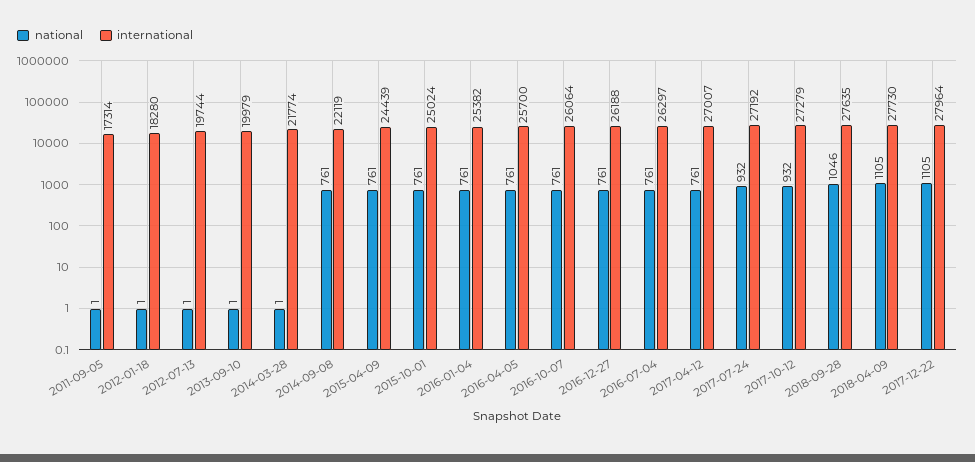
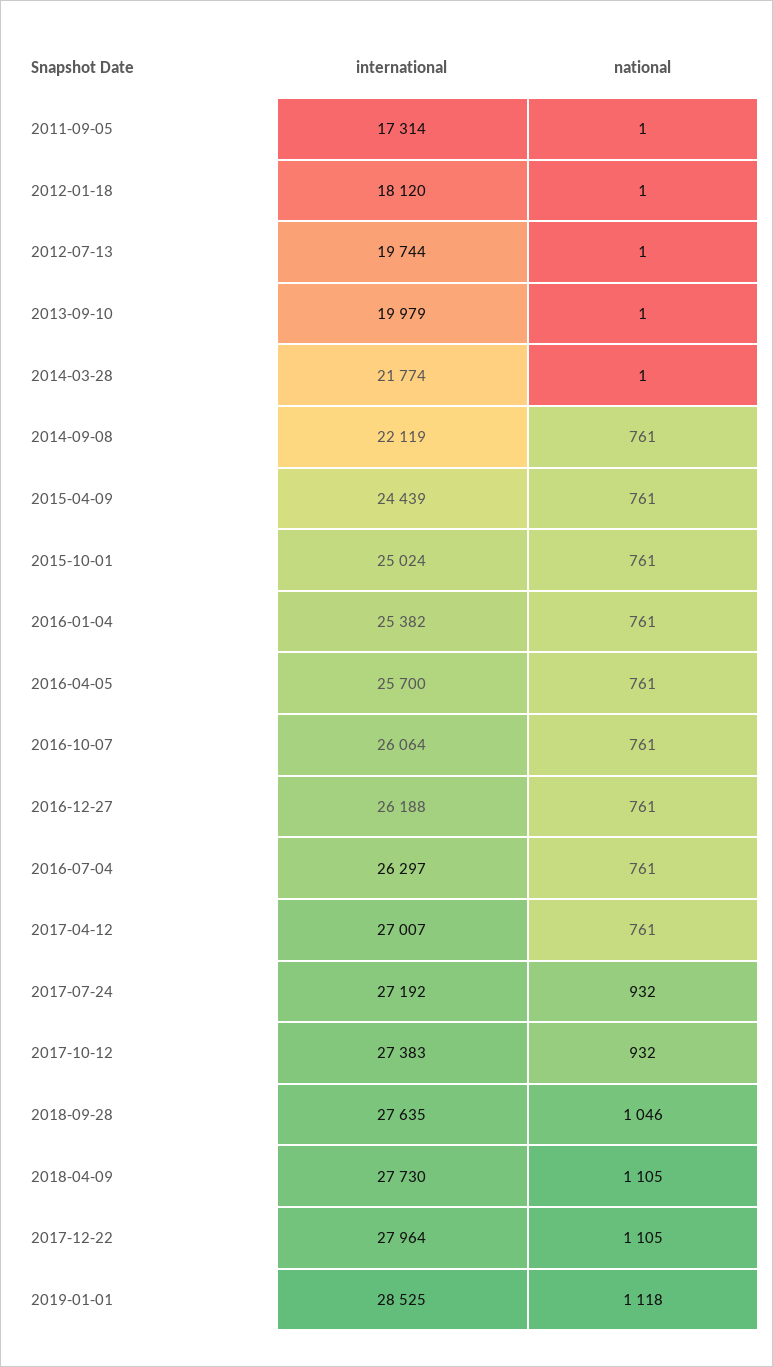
international, 2012-01-18: 18280 -> 18120
international, 2017-10-12: 27279 -> 27383
international, 2019-01-01: none -> 28525
national, 2019-01-01: none -> 1118

